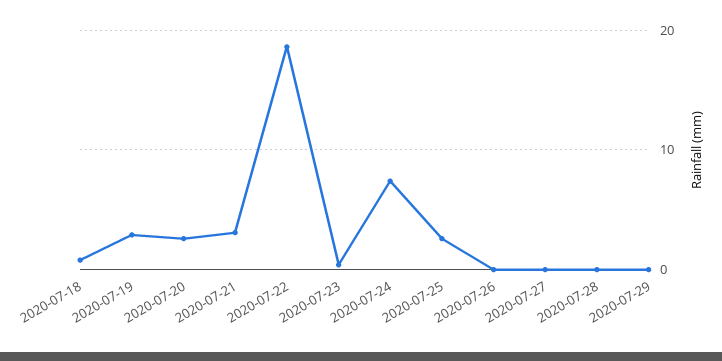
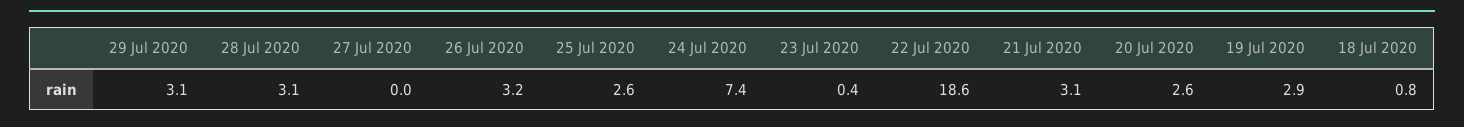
2020-07-26: 0 -> 3.2
2020-07-28: 0 -> 3.1
2020-07-29: 0 -> 3.1

